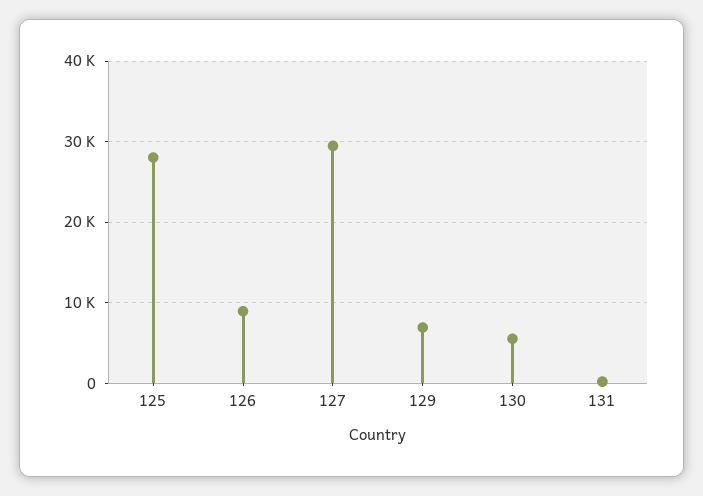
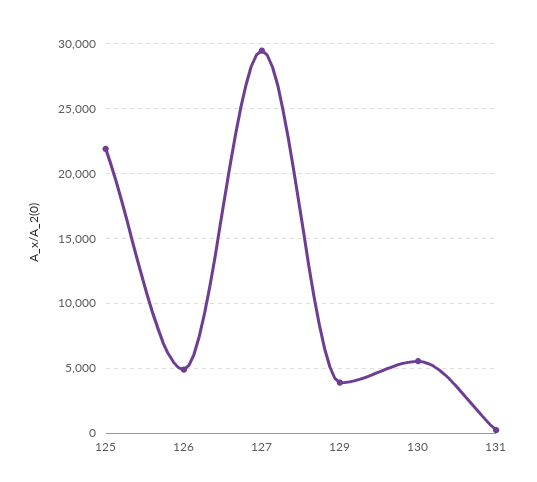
125: 28000 -> 22000
126: 9000 -> 5000
129: 7000 -> 4000

